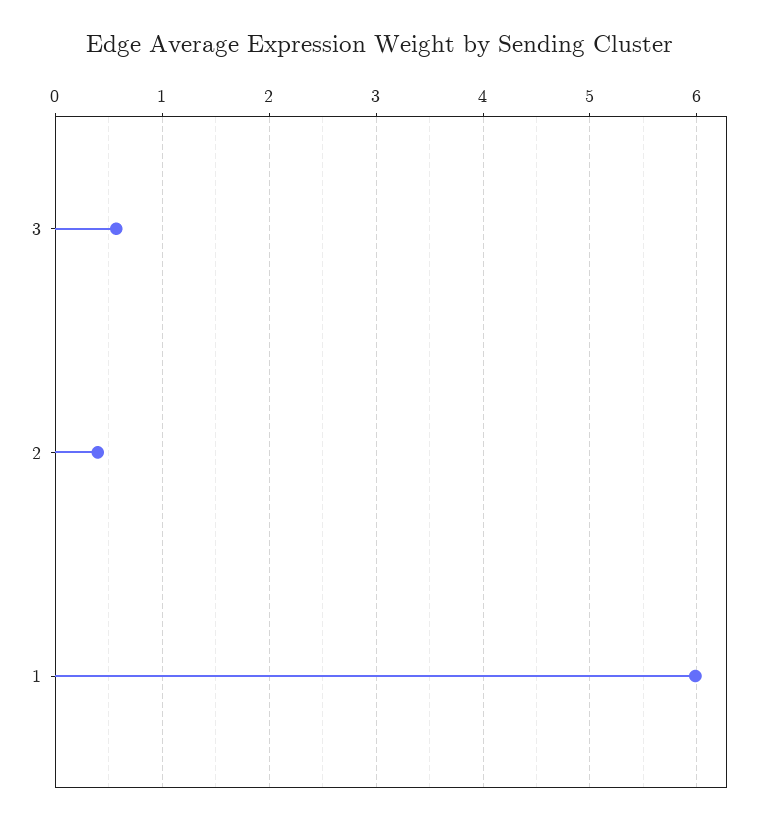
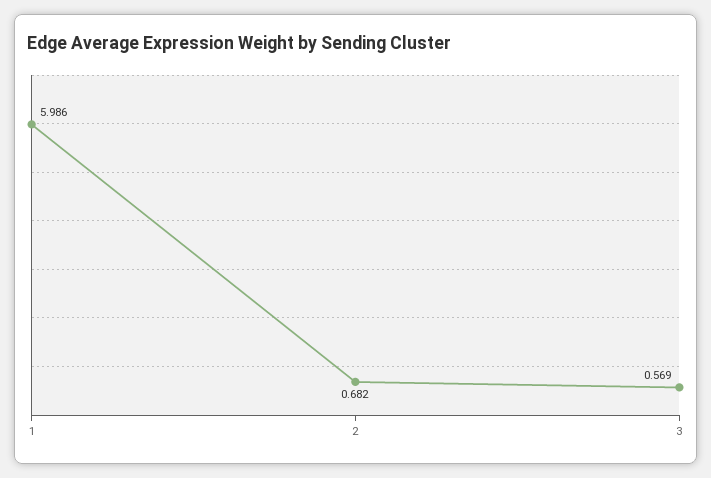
2: 0.4 -> 0.682

